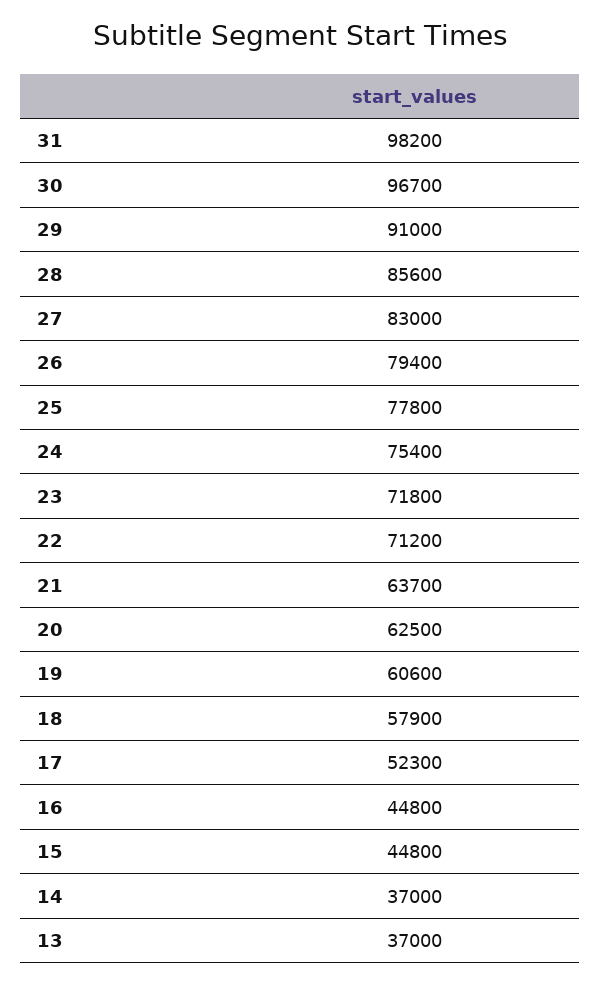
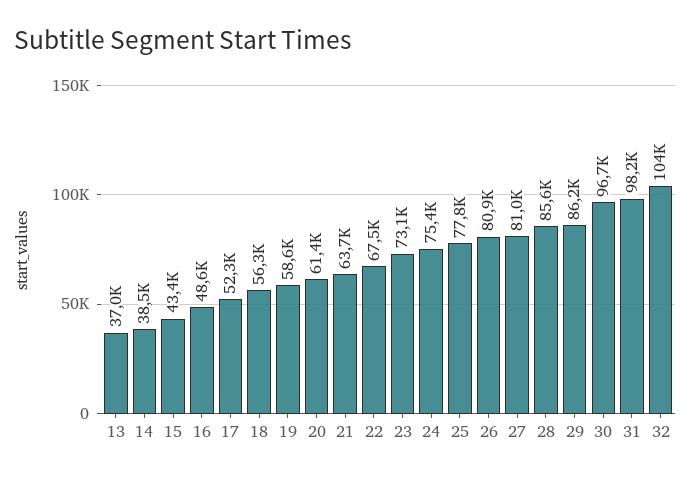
29: 91000 -> 86200
27: 83000 -> 81000
26: 79400 -> 80900
23: 71800 -> 73100
22: 71200 -> 67500
20: 62500 -> 61400
19: 60600 -> 58600
18: 57900 -> 56300
16: 44800 -> 48600
15: 44800 -> 43400
14: 37000 -> 38500
32: none -> 104000

